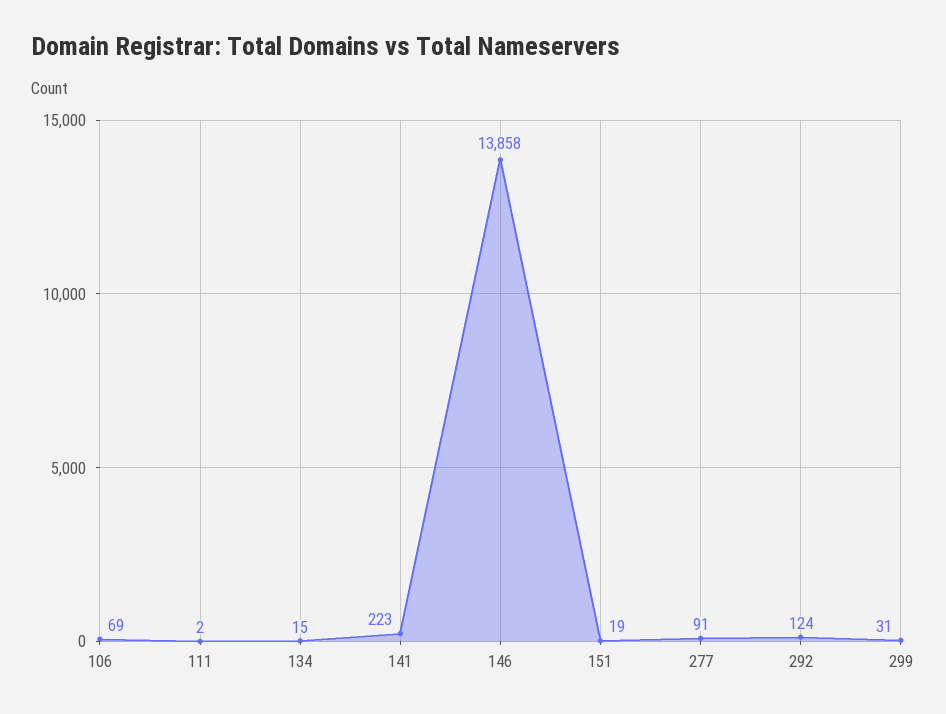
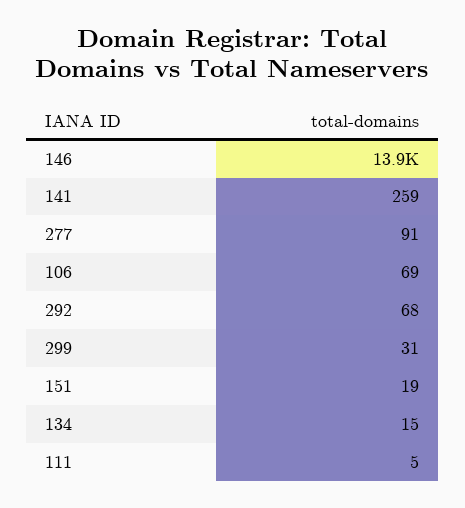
111: 2 -> 5
141: 223 -> 259
292: 124 -> 68

